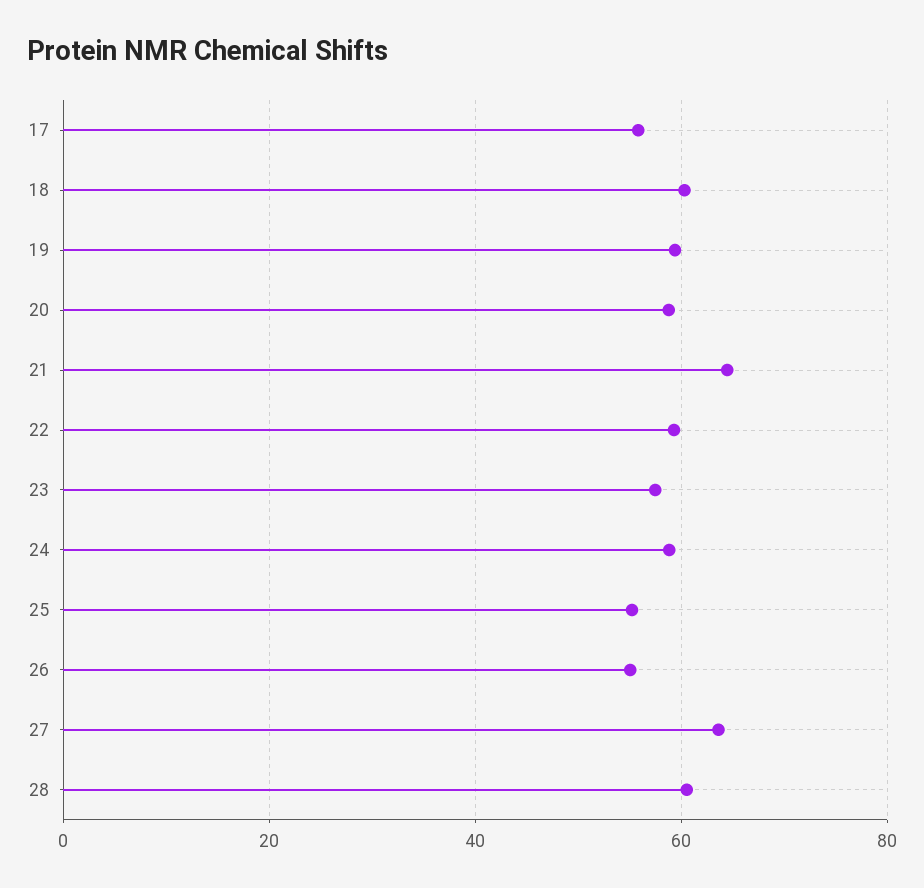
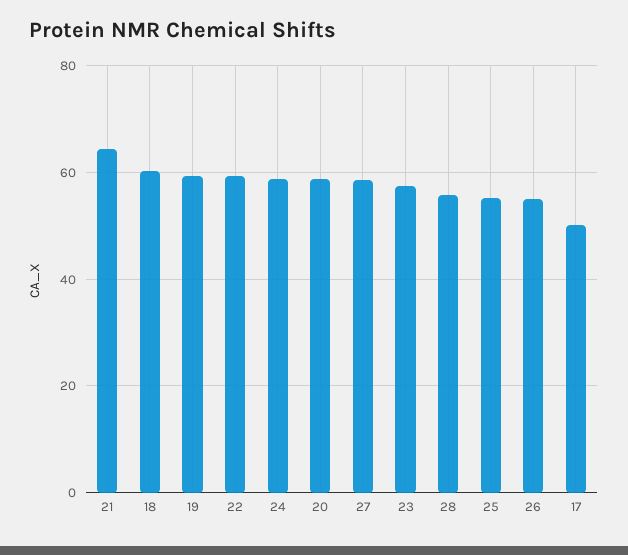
17: 56 -> 50
27: 64 -> 58
28: 60 -> 56

